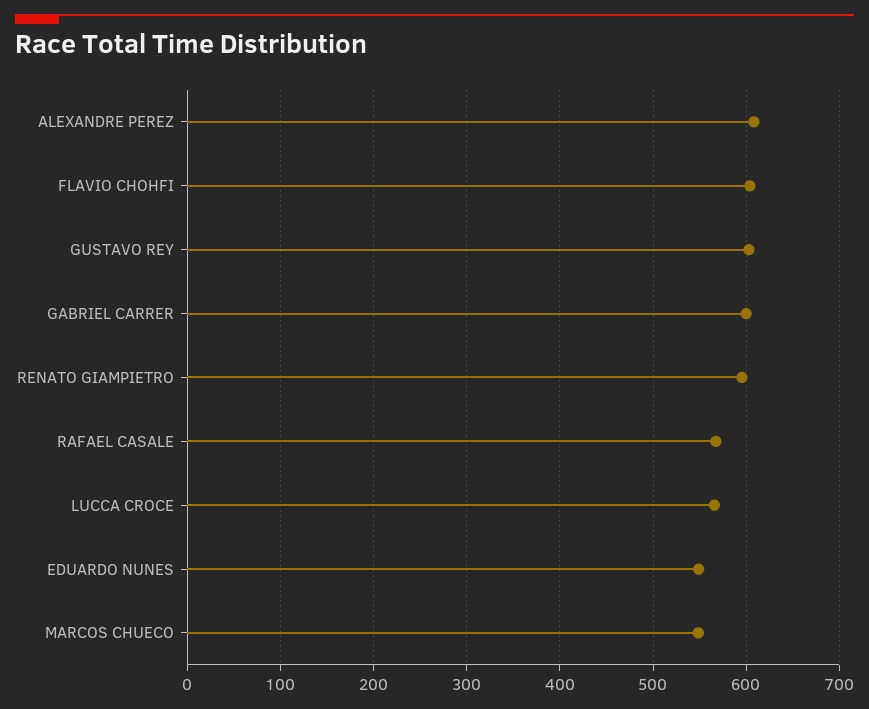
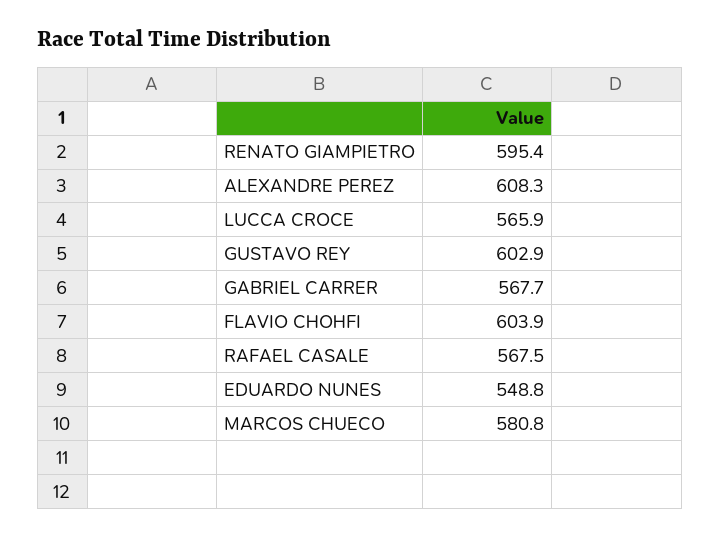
GABRIEL CARRER: 600 -> 567.7
MARCOS CHUECO: 550 -> 580.8

